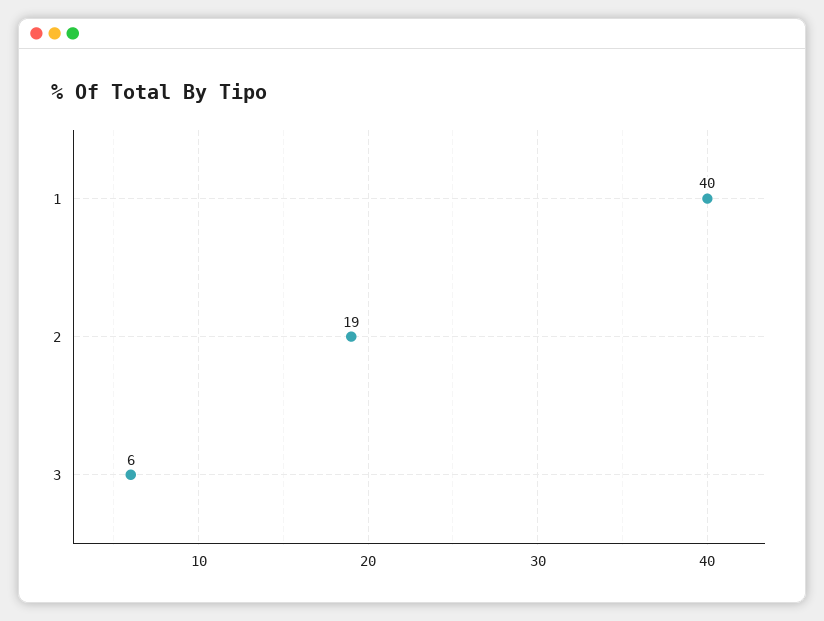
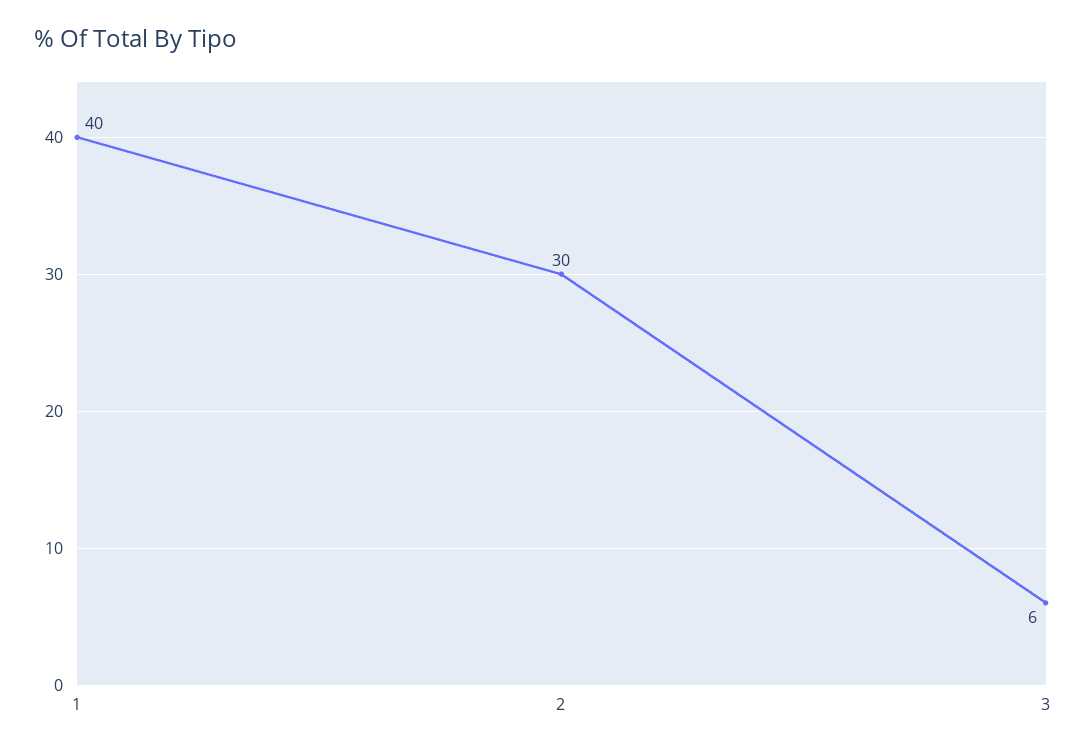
2: 19 -> 30

